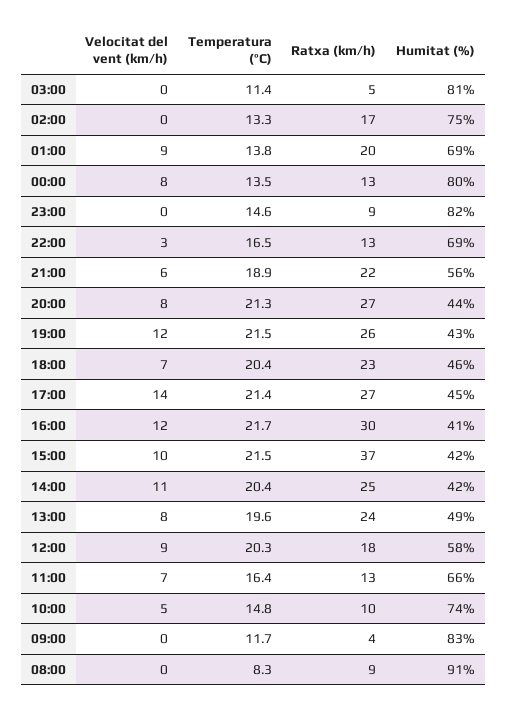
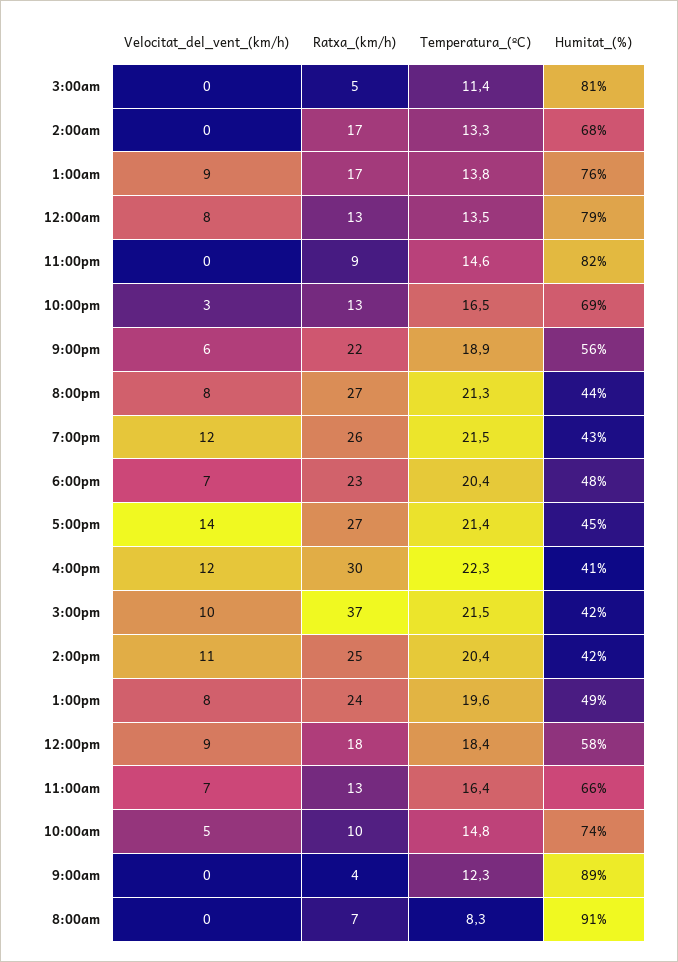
Humitat (%), 02:00: 75 -> 68
Ratxa (km/h), 01:00: 20 -> 17
Humitat (%), 01:00: 69 -> 76
Humitat (%), 00:00: 80 -> 79
Humitat (%), 18:00: 46 -> 48
Temperatura (ºC), 16:00: 21.7 -> 22.3
Temperatura (ºC), 12:00: 20.3 -> 18.4
Temperatura (ºC), 09:00: 11.7 -> 12.3
Humitat (%), 09:00: 83 -> 89
Ratxa (km/h), 08:00: 9 -> 7

